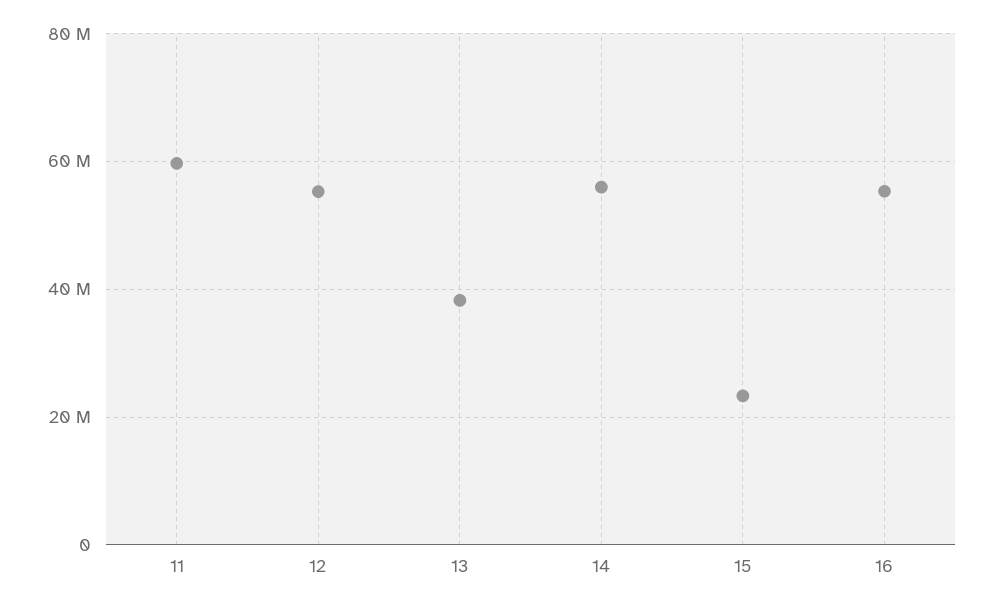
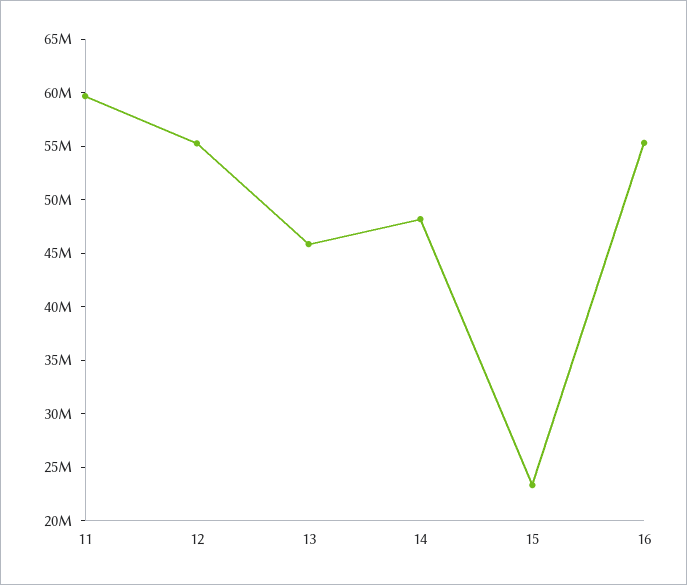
13: 38000000 -> 46000000
14: 56000000 -> 48000000

